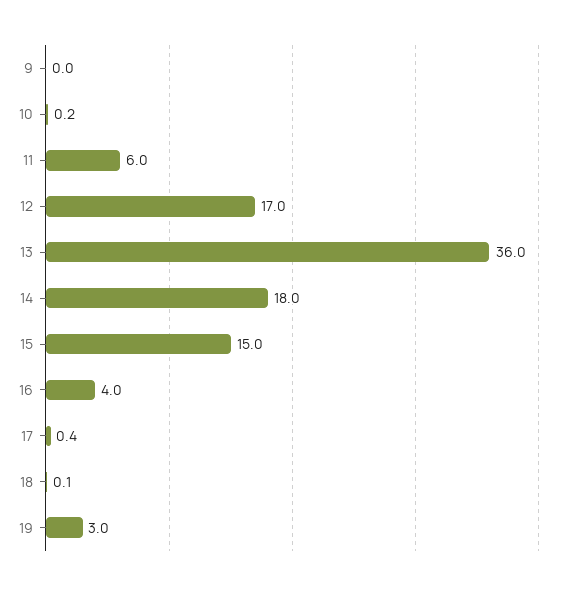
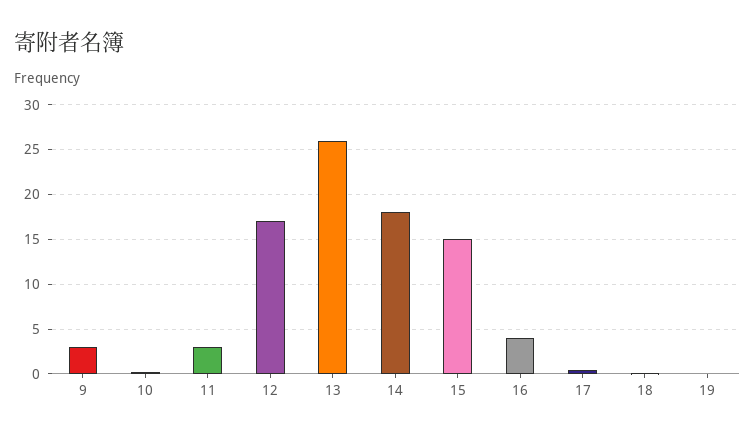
9: 0 -> 3
11: 6 -> 3
13: 36 -> 26
19: 3 -> 0

